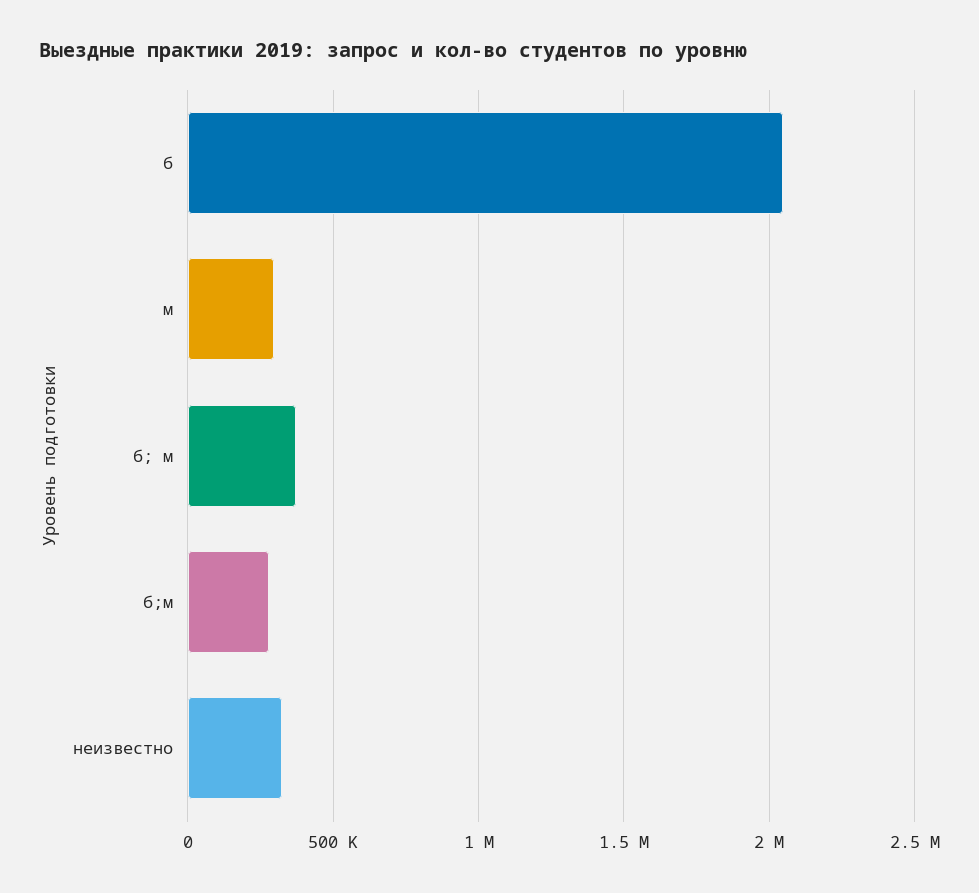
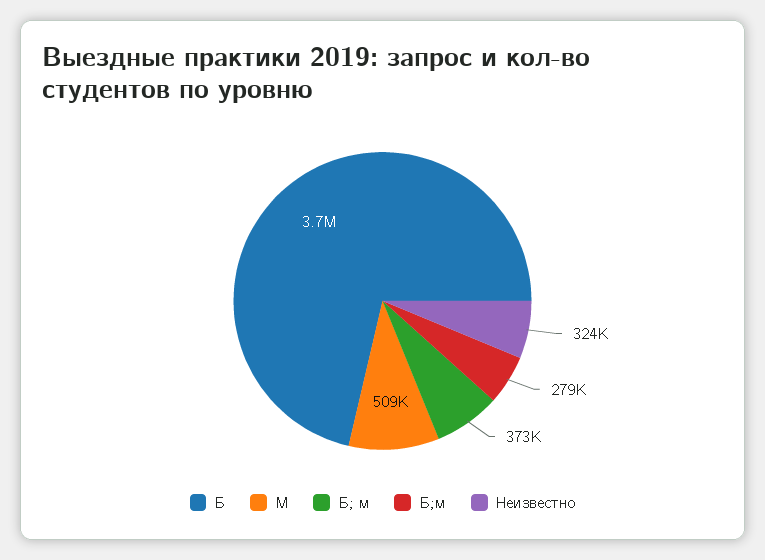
б: 2050000 -> 3700000
м: 300000 -> 509000

